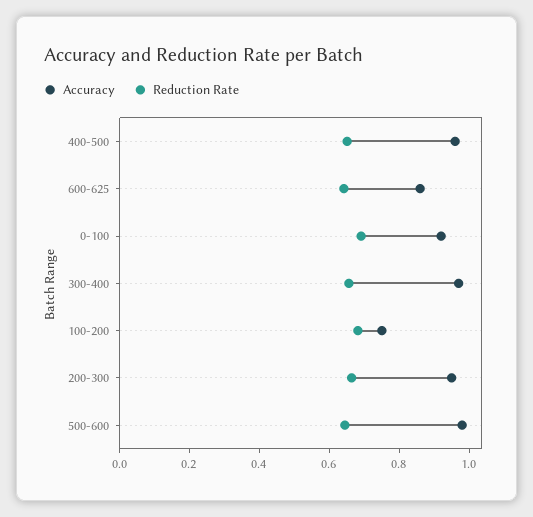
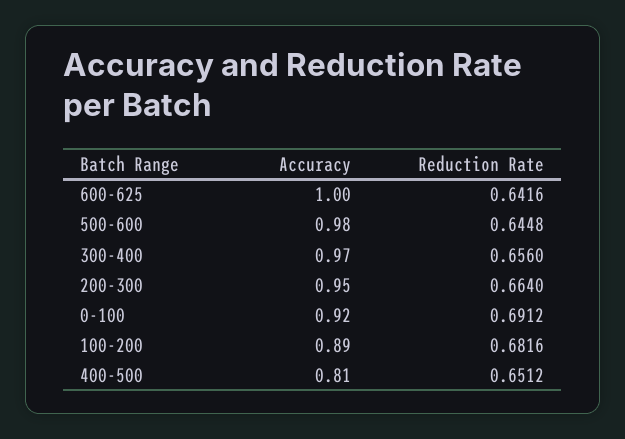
Accuracy, 400-500: 0.95 -> 0.81
Accuracy, 600-625: 0.85 -> 1
Accuracy, 100-200: 0.75 -> 0.89

